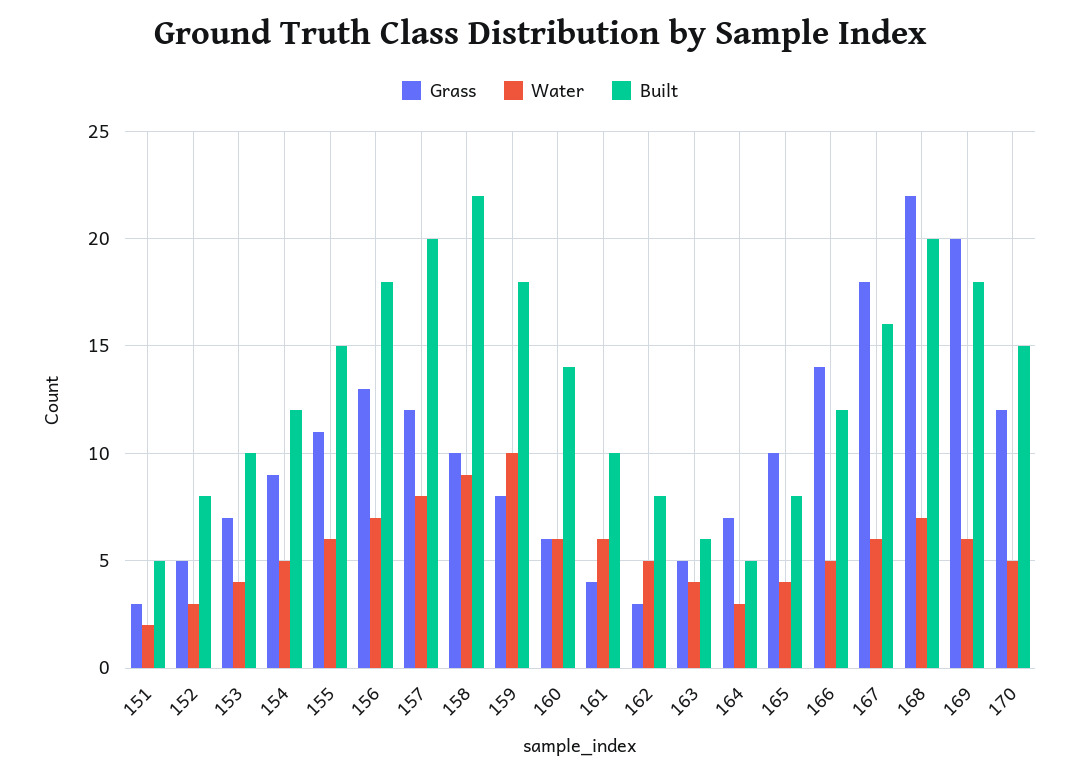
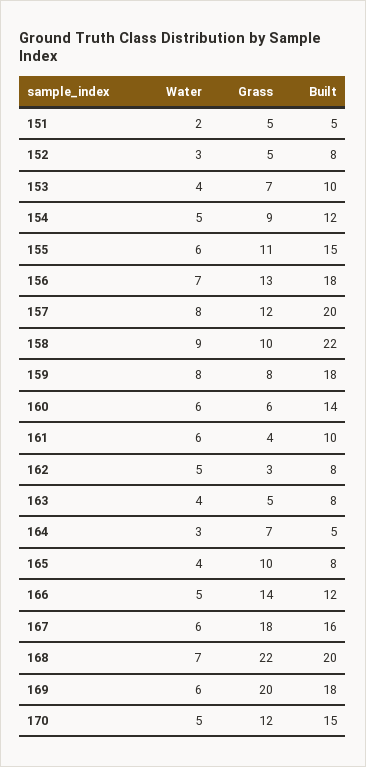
Grass, 151: 3 -> 5
Water, 159: 10 -> 8
Built, 163: 6 -> 8

